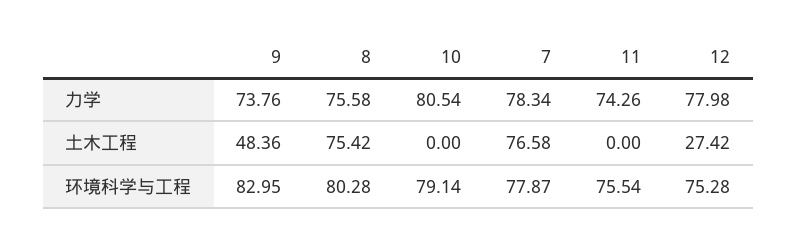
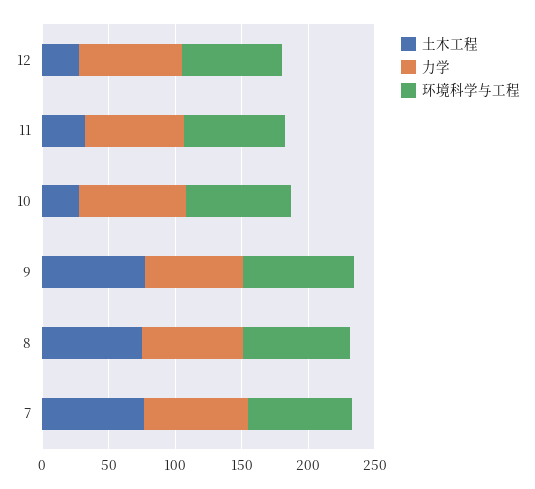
土木工程, 9: 48.36 -> 80
土木工程, 10: 0 -> 30
土木工程, 11: 0 -> 30

